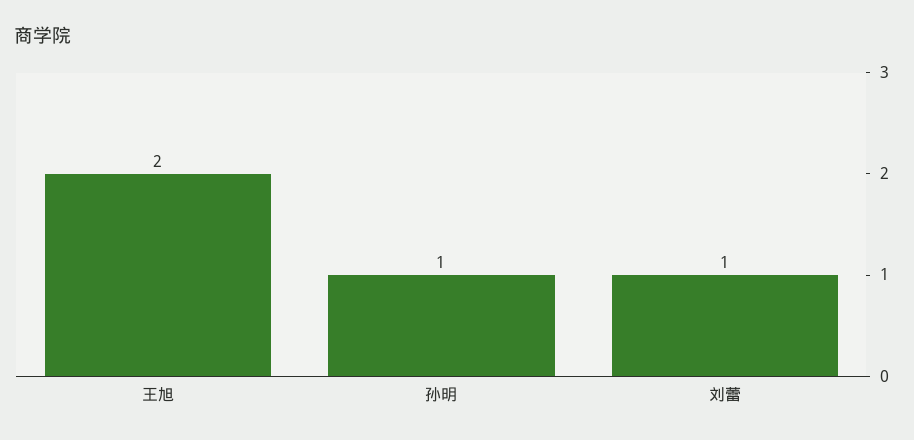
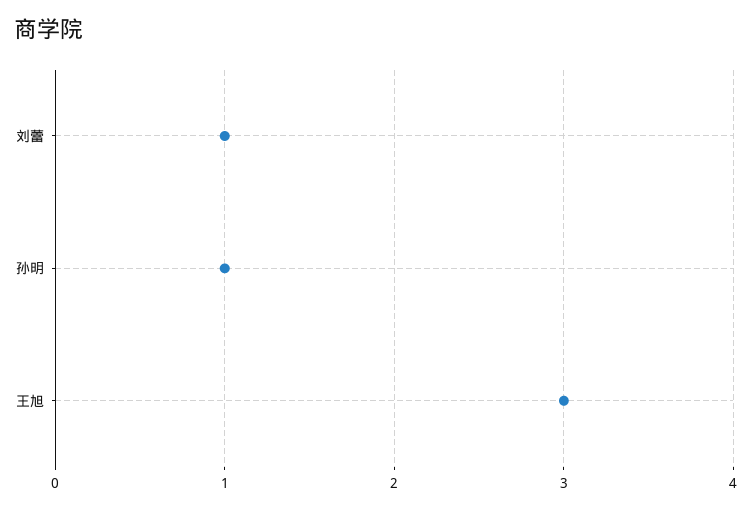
王旭: 2 -> 3

